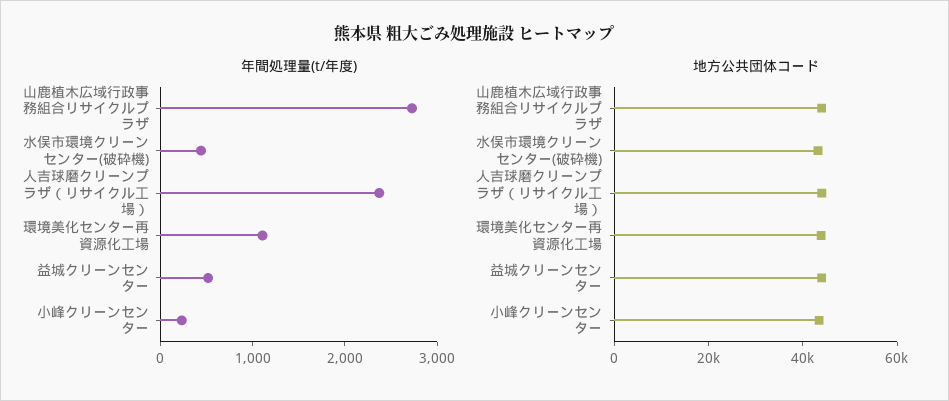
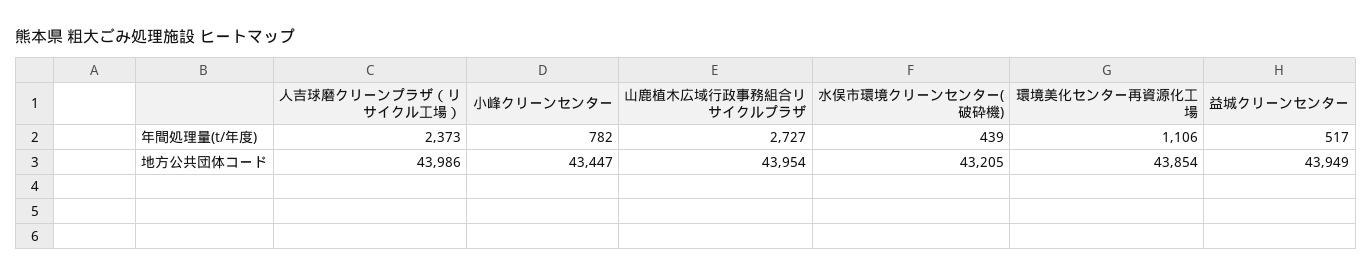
年間処理量(t/年度), 小峰クリーンセンター: 200 -> 782

